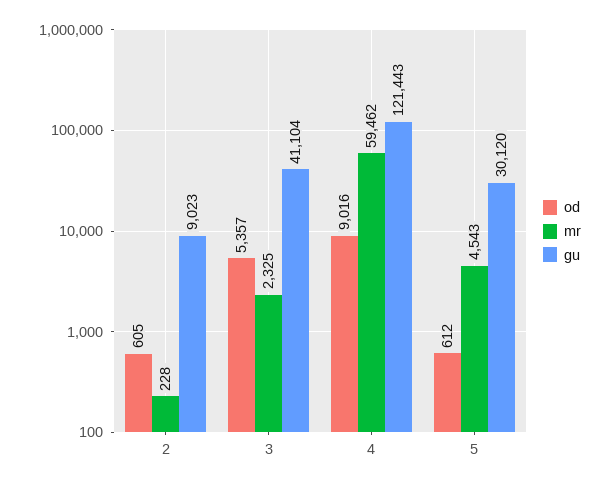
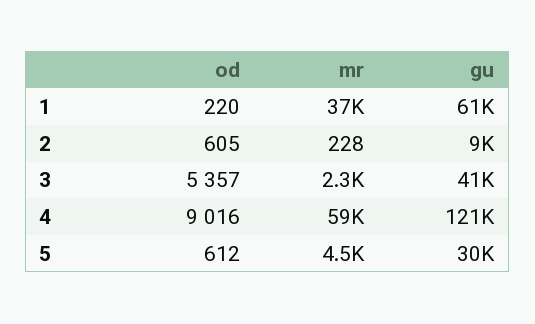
od, 1: none -> 220
mr, 1: none -> 37000
gu, 1: none -> 61000

